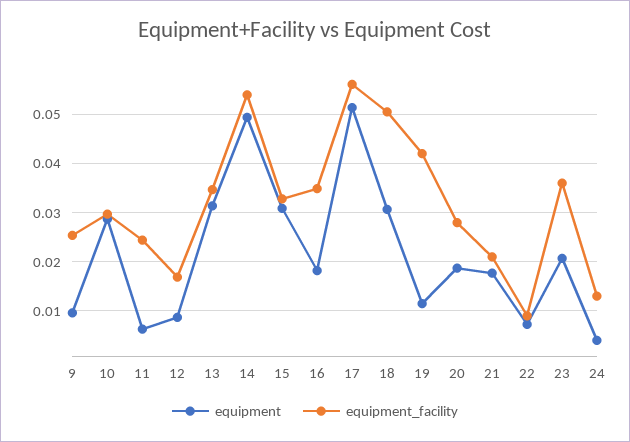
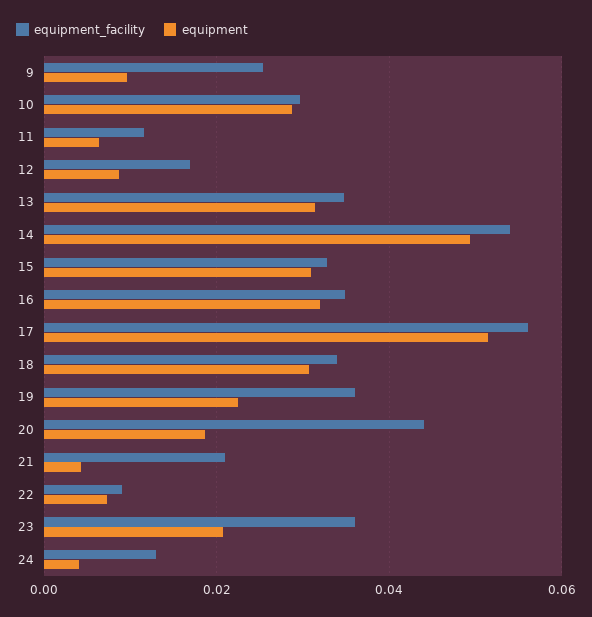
equipment_facility, 11: 0.024 -> 0.012
equipment, 16: 0.018 -> 0.032
equipment_facility, 18: 0.05 -> 0.034
equipment, 19: 0.012 -> 0.022
equipment_facility, 19: 0.042 -> 0.036
equipment_facility, 20: 0.028 -> 0.044
equipment, 21: 0.018 -> 0.004

